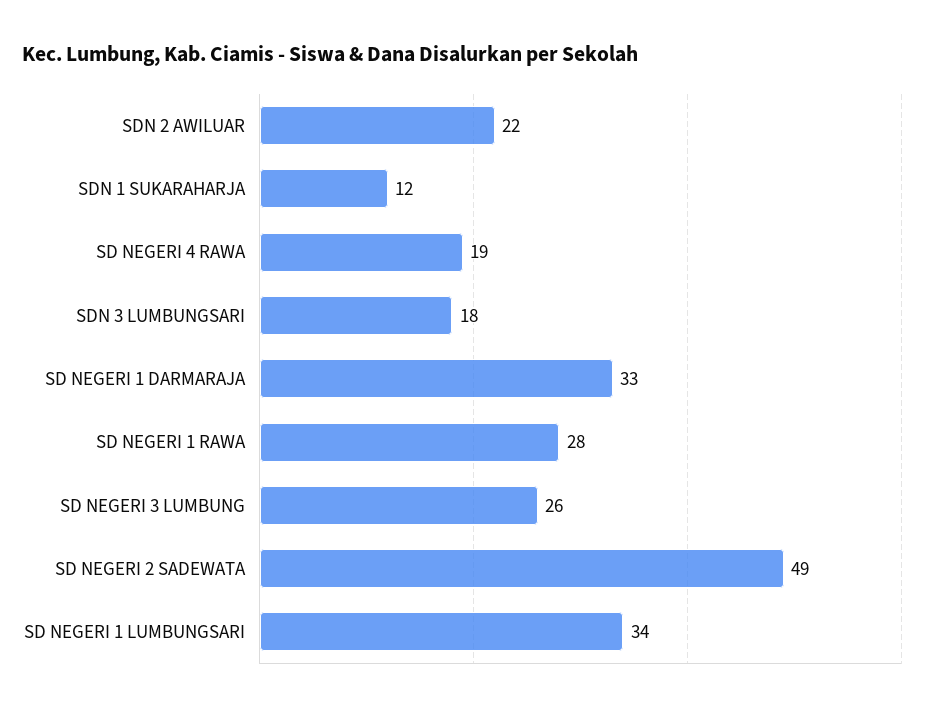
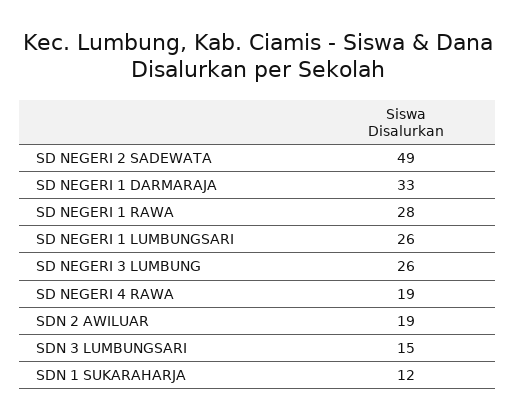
SDN 2 AWILUAR: 22 -> 19
SDN 3 LUMBUNGSARI: 18 -> 15
SD NEGERI 1 LUMBUNGSARI: 34 -> 26

